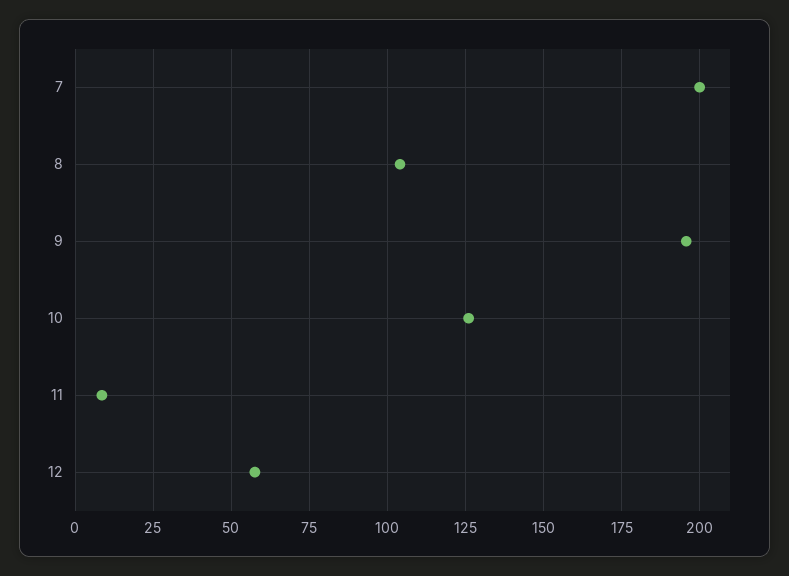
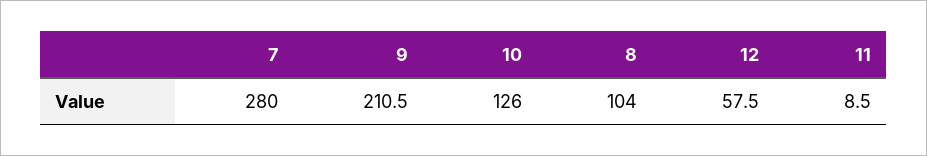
7: 200 -> 280
9: 195 -> 210.5

